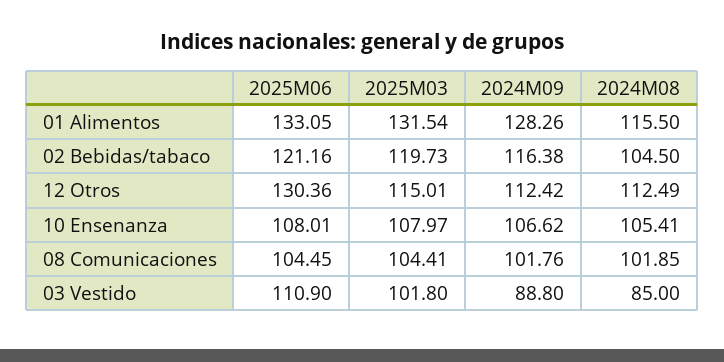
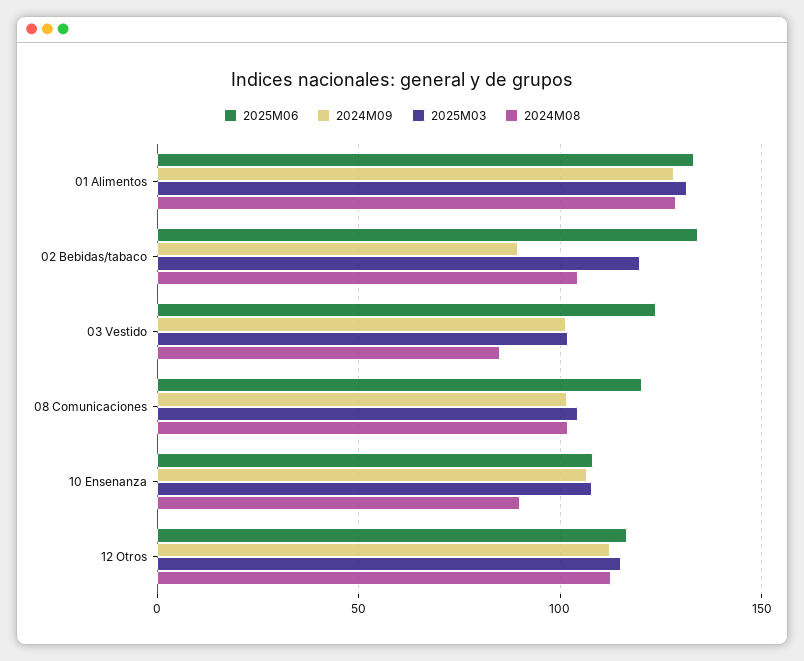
2024M08, 01 Alimentos: 115.5 -> 130
2025M06, 02 Bebidas/tabaco: 121.16 -> 135
2024M09, 02 Bebidas/tabaco: 116.38 -> 90
2025M06, 12 Otros: 130.36 -> 115
2024M08, 10 Ensenanza: 105.41 -> 90
2025M06, 08 Comunicaciones: 104.45 -> 120
2025M06, 03 Vestido: 110.9 -> 125
2024M09, 03 Vestido: 88.8 -> 100

